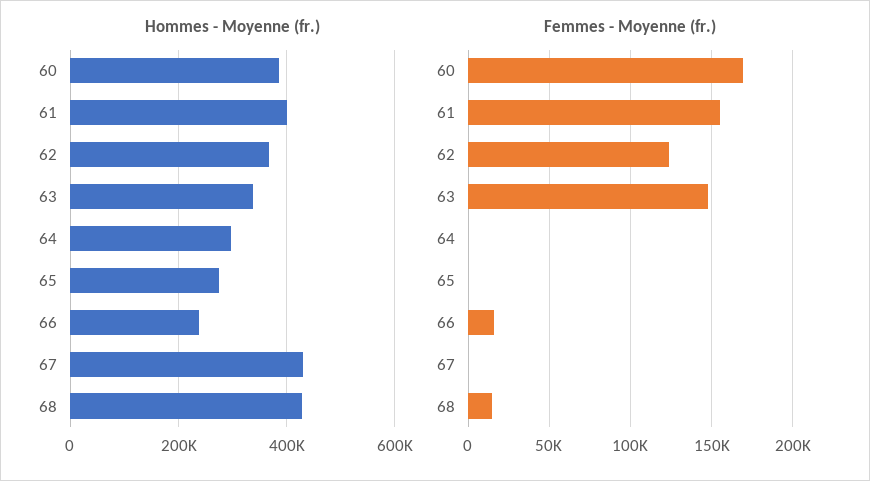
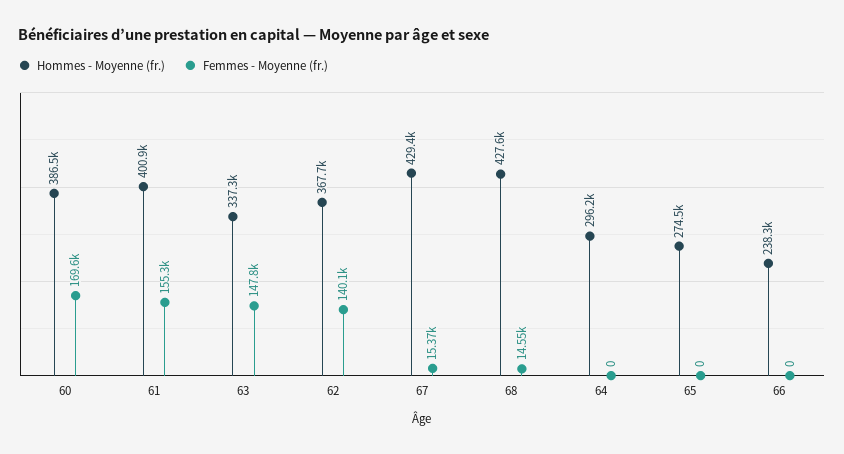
Femmes - Moyenne (fr.), 62: 125000 -> 140100
Femmes - Moyenne (fr.), 66: 15000 -> 0
Femmes - Moyenne (fr.), 67: 0 -> 15370

